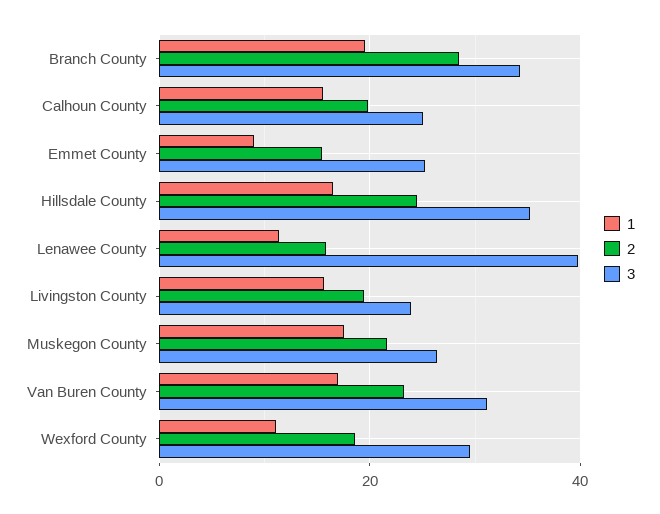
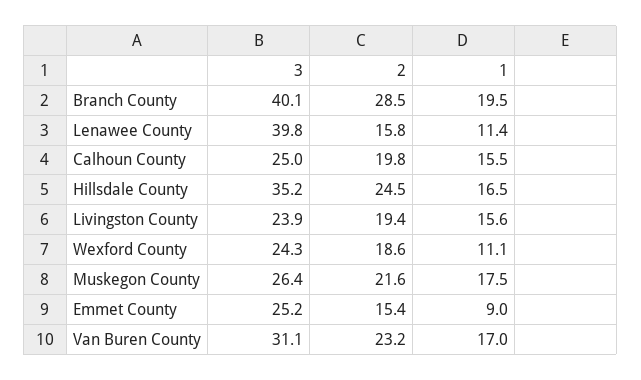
3, Branch County: 34 -> 40.1
3, Wexford County: 30 -> 24.3

